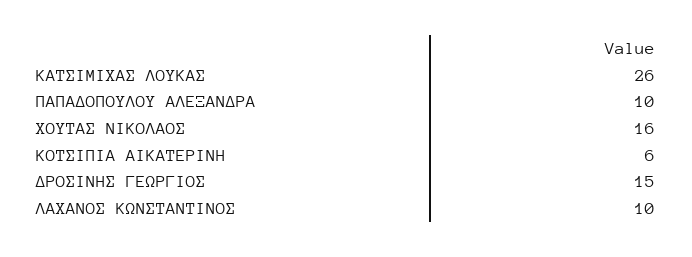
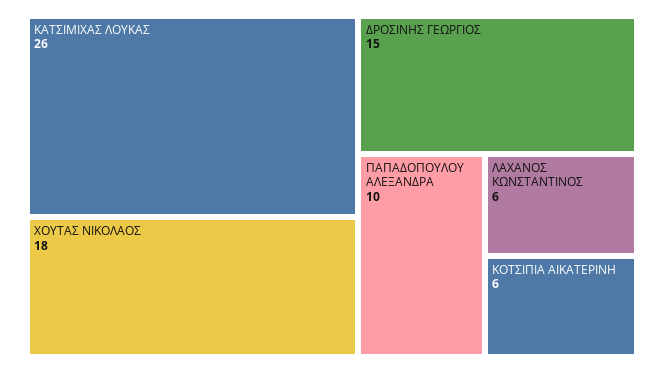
ΧΟΥΤΑΣ ΝΙΚΟΛΑΟΣ: 16 -> 18
ΛΑΧΑΝΟΣ ΚΩΝΣΤΑΝΤΙΝΟΣ: 10 -> 6

